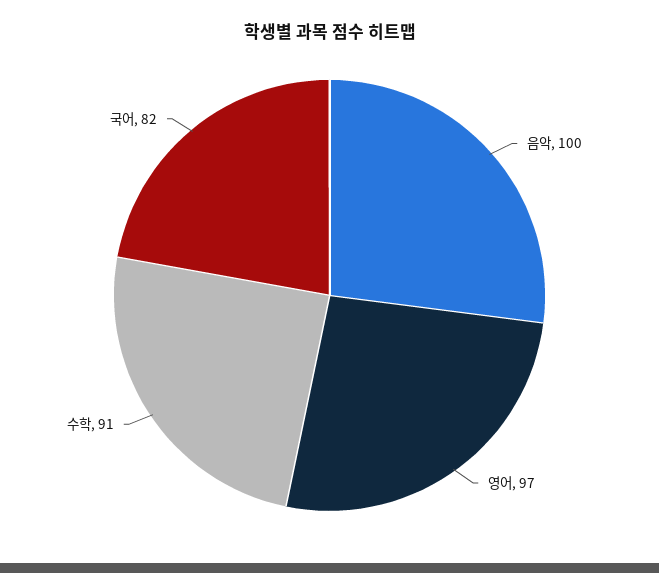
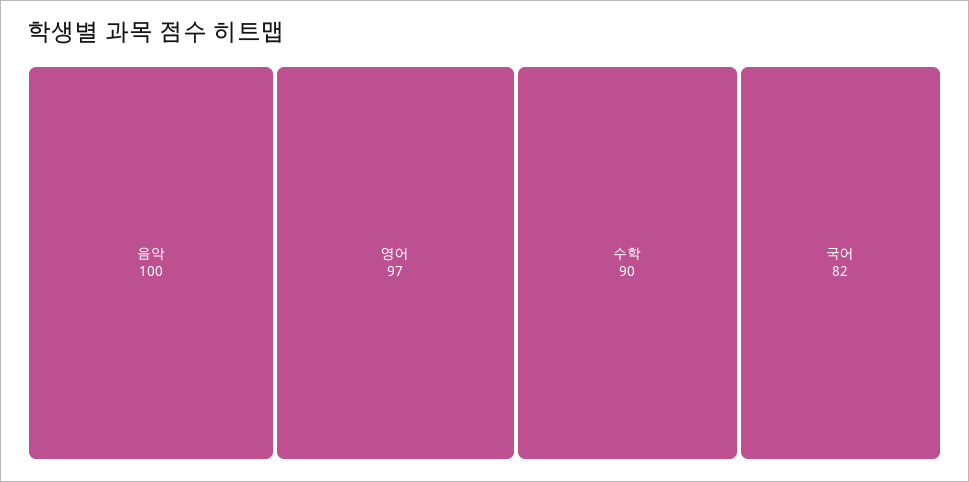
수학: 91 -> 90

